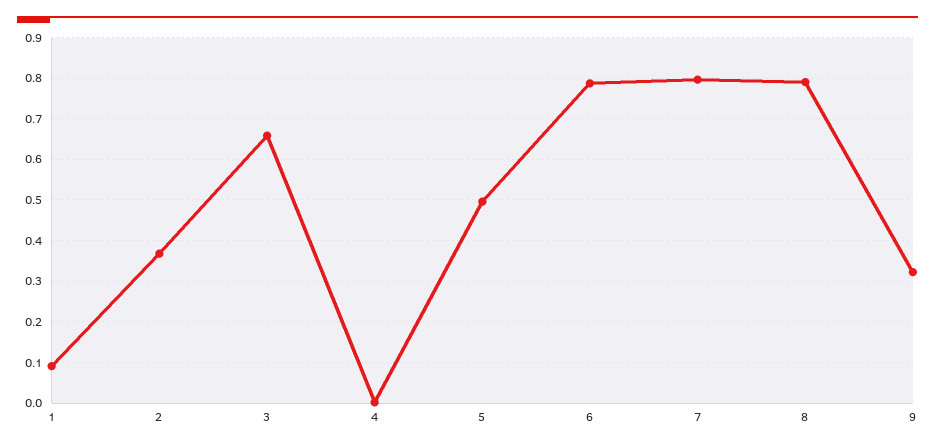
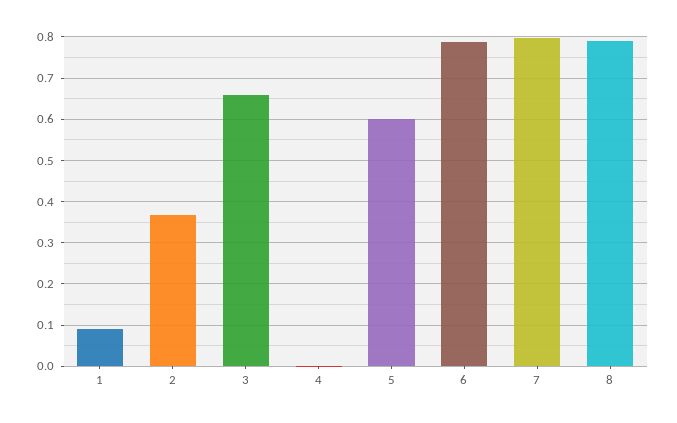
5: 0.5 -> 0.6
9: 0.32 -> none

